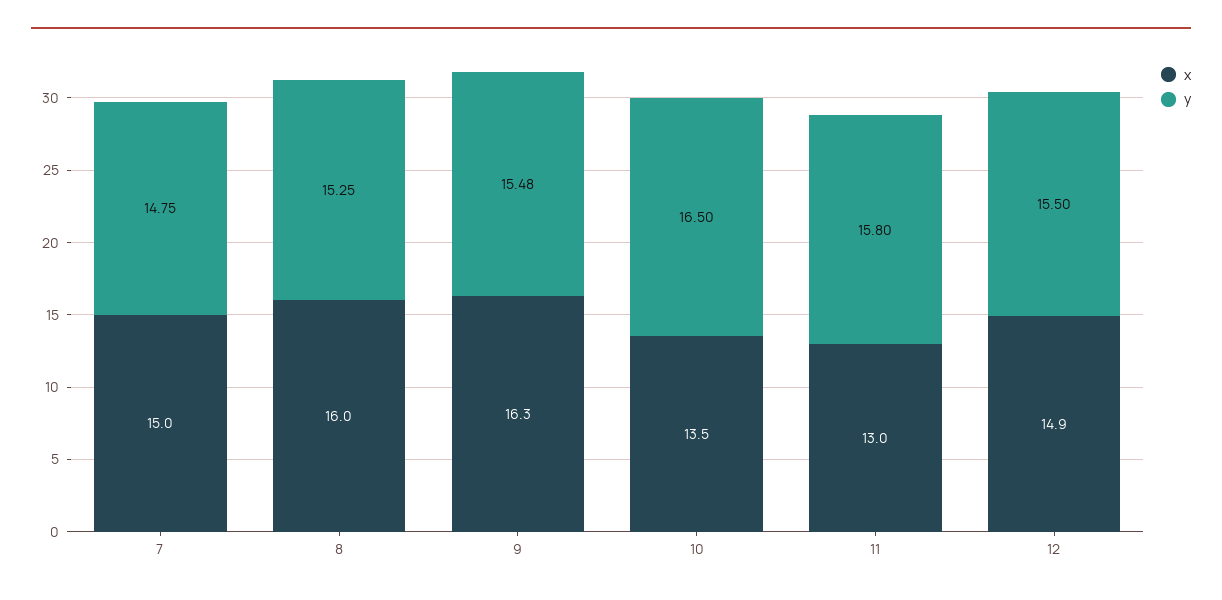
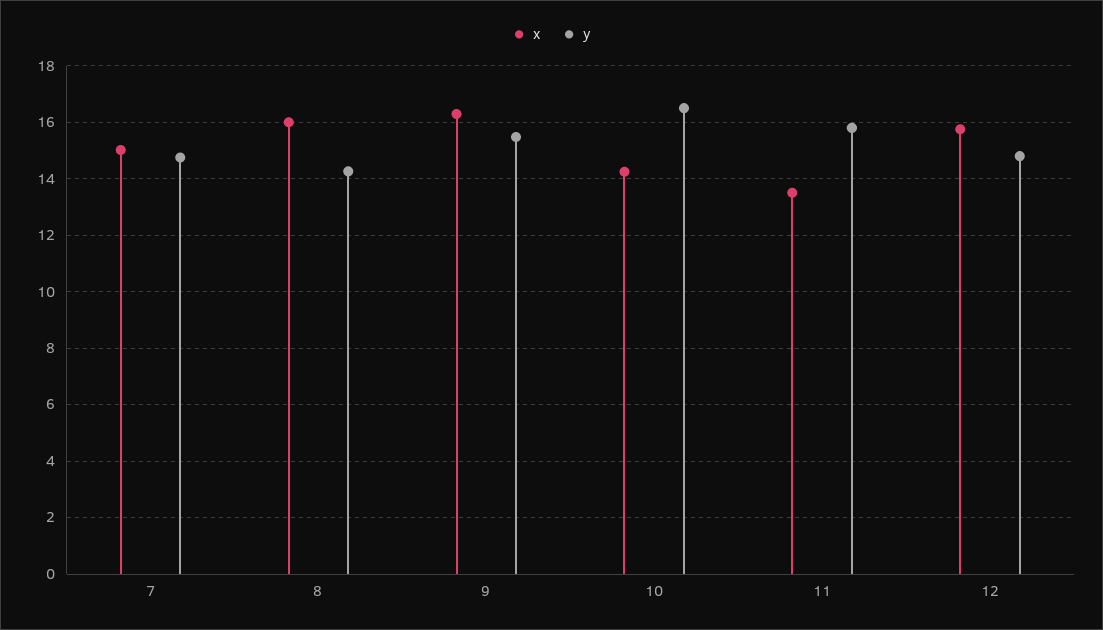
y, 8: 15.25 -> 14.25
x, 10: 13.5 -> 14.25
x, 11: 13 -> 13.5
x, 12: 14.9 -> 15.75
y, 12: 15.5 -> 14.75

